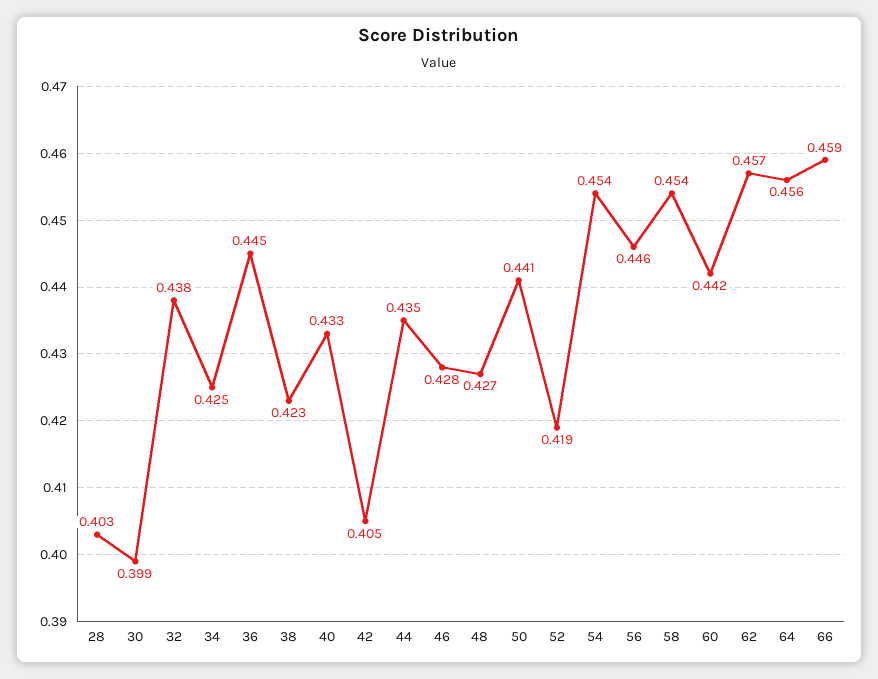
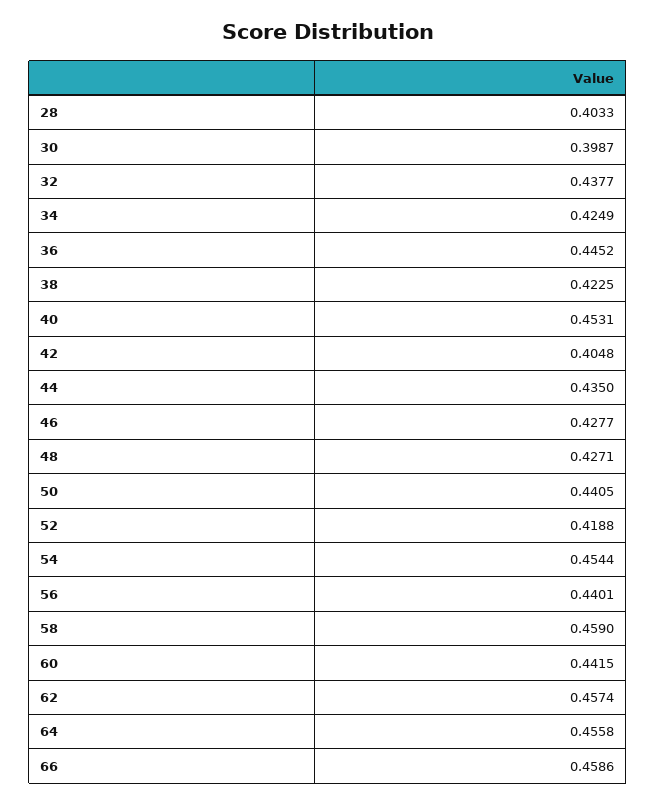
40: 0.433 -> 0.4531
56: 0.446 -> 0.4401
58: 0.454 -> 0.459

